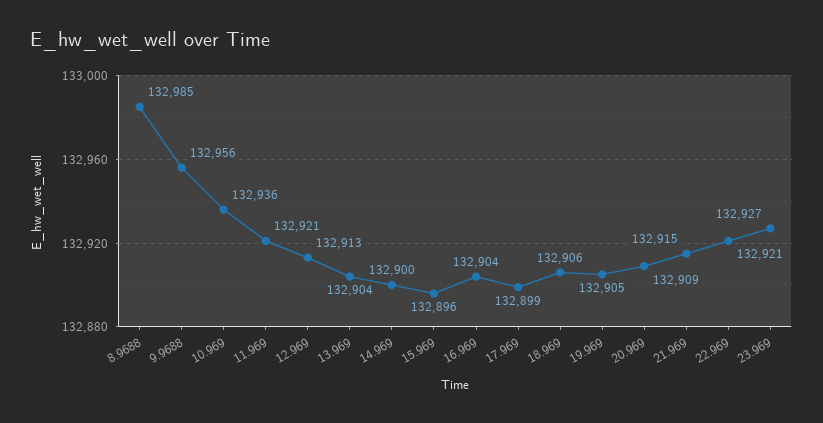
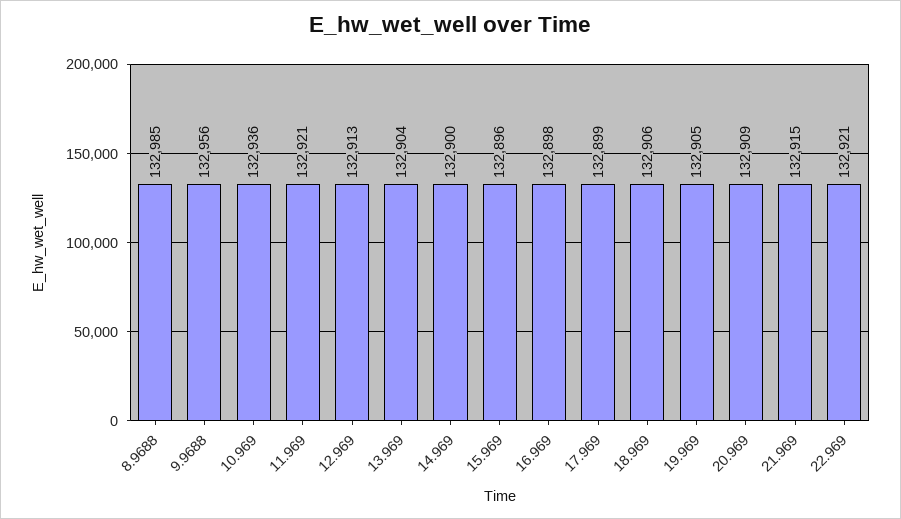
16.969: 132904 -> 132898
23.969: 132927 -> none

